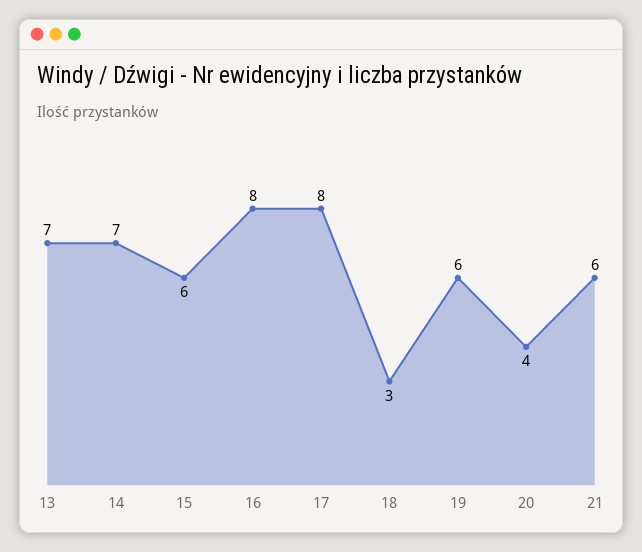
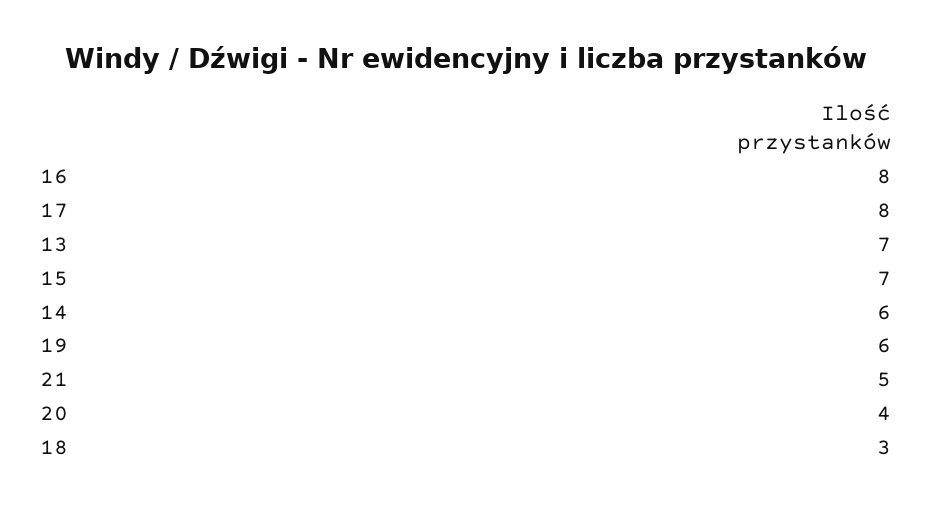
14: 7 -> 6
15: 6 -> 7
21: 6 -> 5

